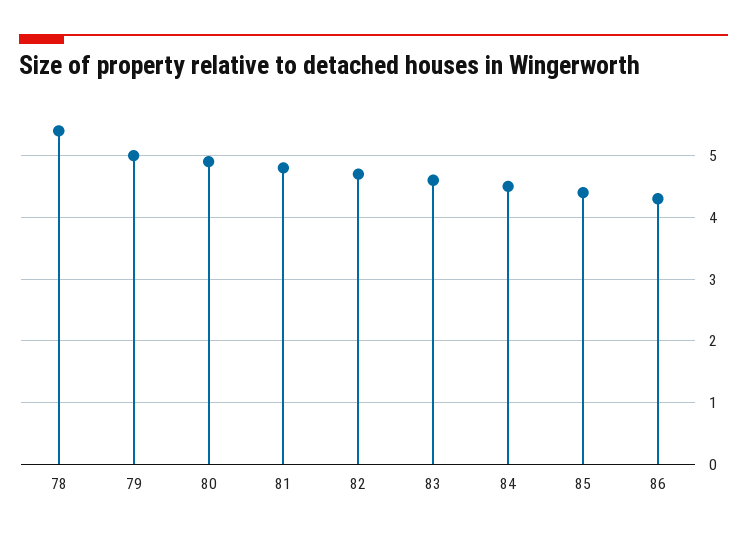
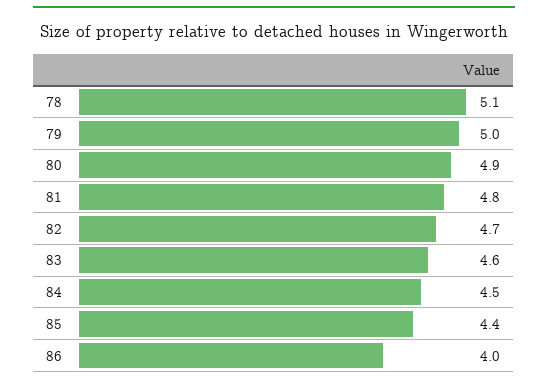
78: 5.4 -> 5.1
86: 4.3 -> 4

